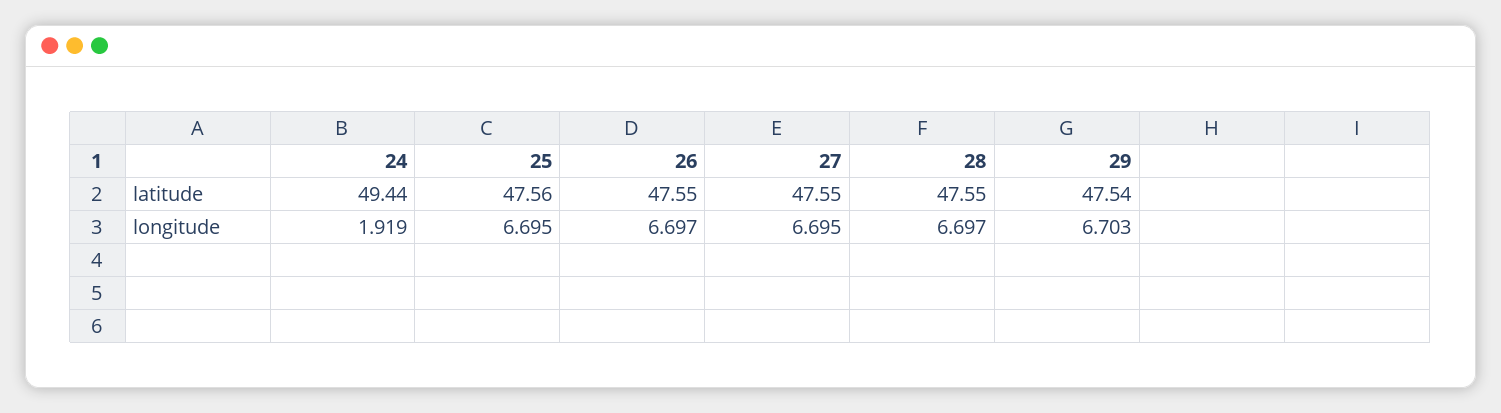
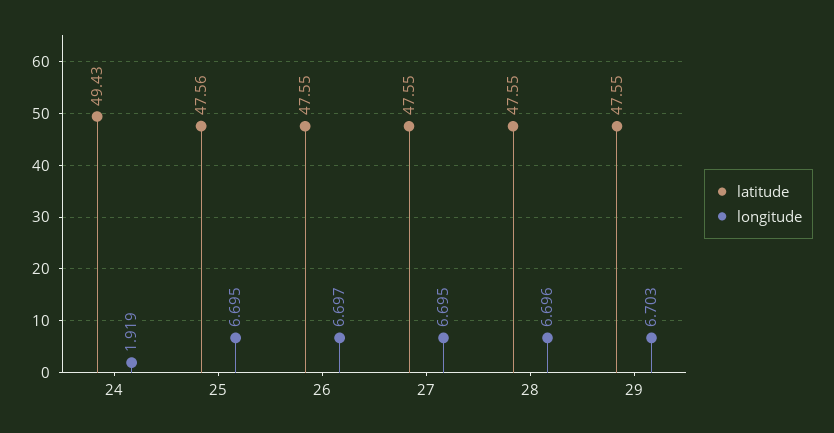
latitude, 24: 49.44 -> 49.43
latitude, 29: 47.54 -> 47.55
longitude, 28: 6.697 -> 6.696

